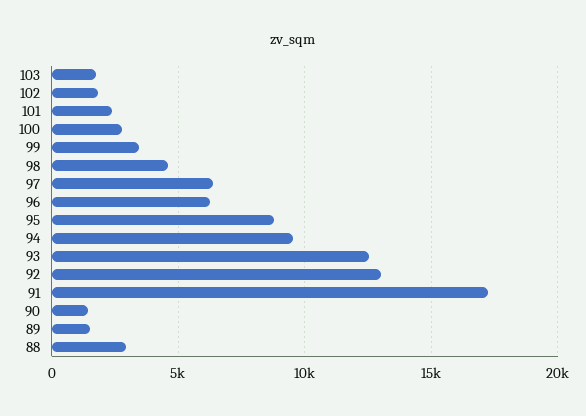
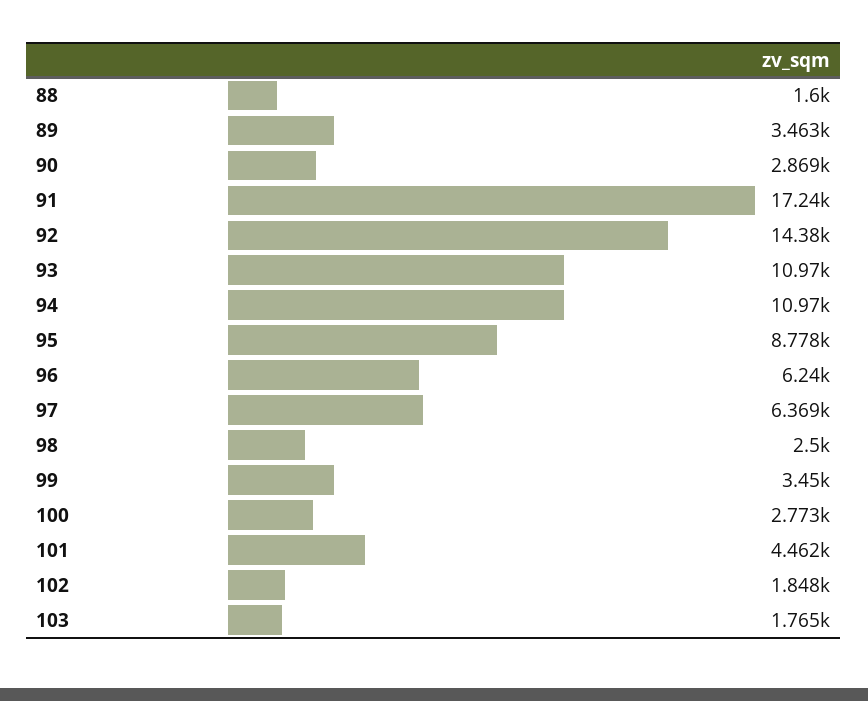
101: 2500 -> 4462
98: 4500 -> 2500
94: 9500 -> 10970
93: 12500 -> 10970
92: 13000 -> 14380
90: 1500 -> 2869
89: 1500 -> 3463
88: 3000 -> 1600

